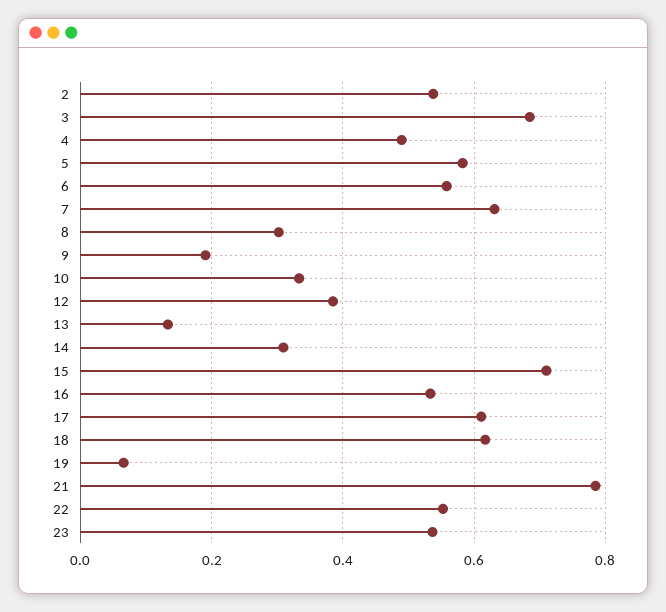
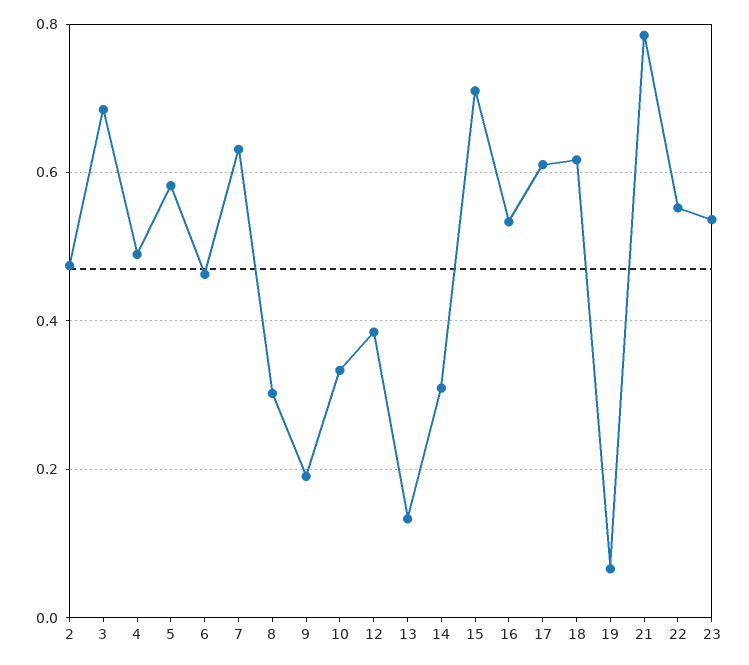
2: 0.54 -> 0.48
6: 0.56 -> 0.46

